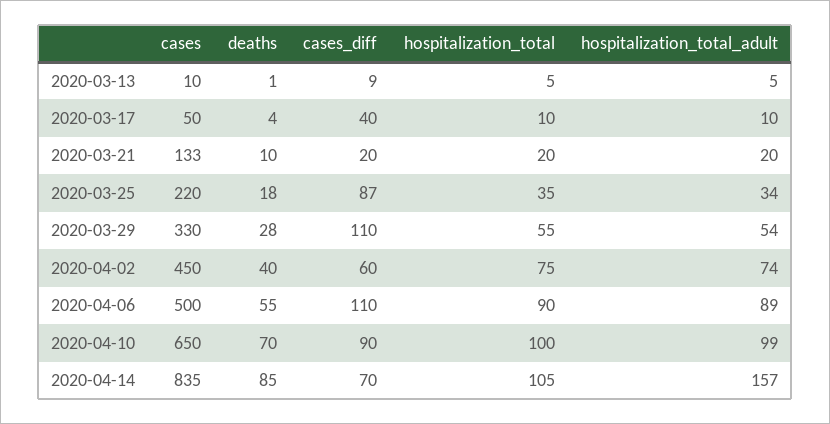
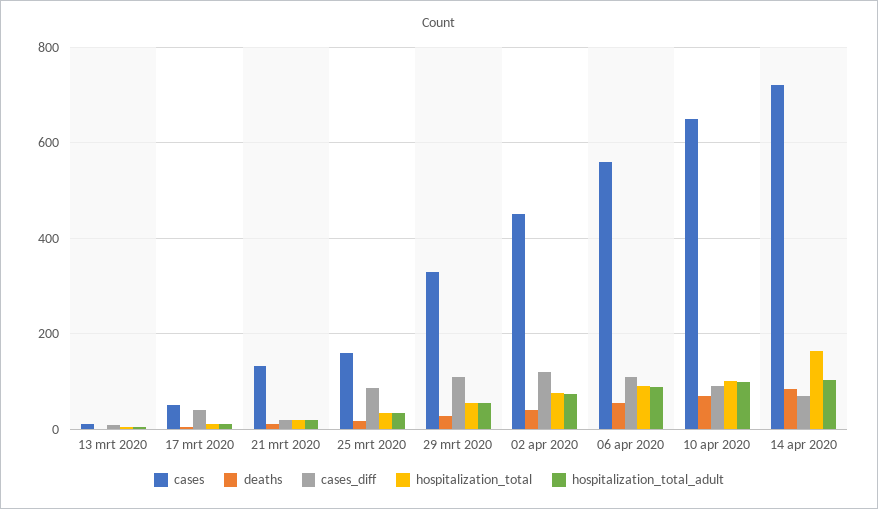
cases, 2020-03-25: 220 -> 160
cases_diff, 2020-04-02: 60 -> 120
cases, 2020-04-06: 500 -> 560
cases, 2020-04-14: 835 -> 720
hospitalization_total, 2020-04-14: 105 -> 160
hospitalization_total_adult, 2020-04-14: 157 -> 100

